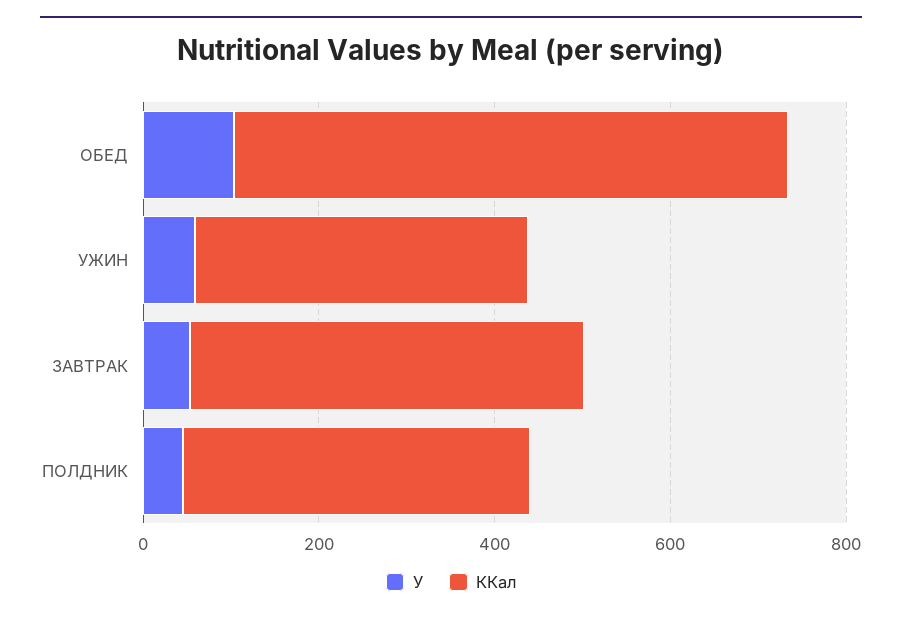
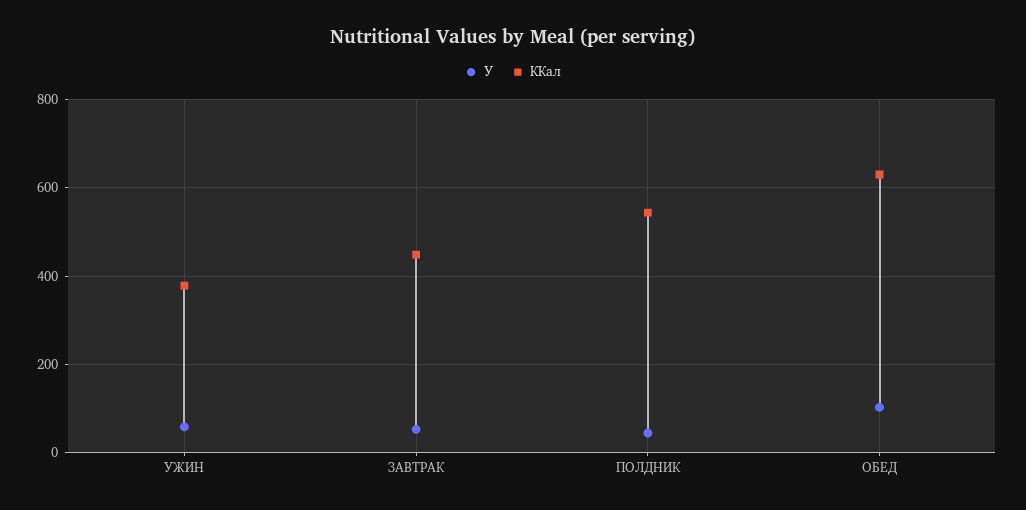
ККал, ПОЛДНИК: 400 -> 540

